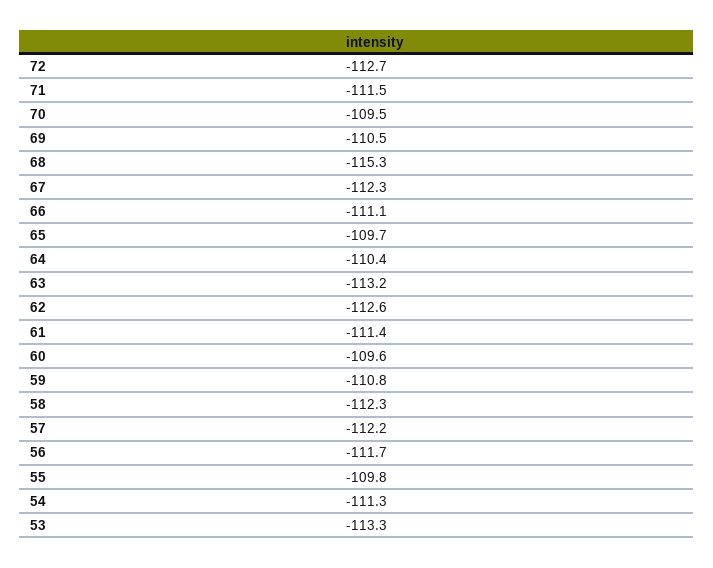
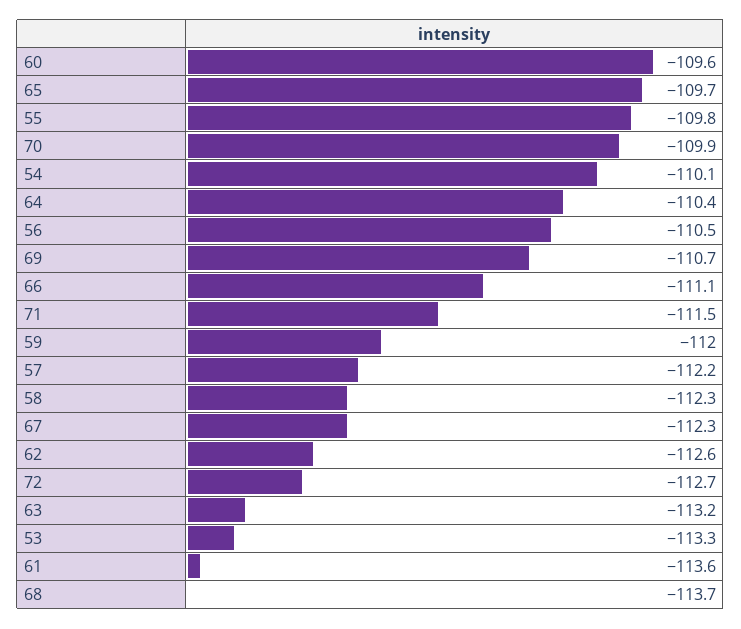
70: -109.5 -> -109.9
69: -110.5 -> -110.7
68: -115.3 -> -113.7
61: -111.4 -> -113.6
59: -110.8 -> -112
56: -111.7 -> -110.5
54: -111.3 -> -110.1

